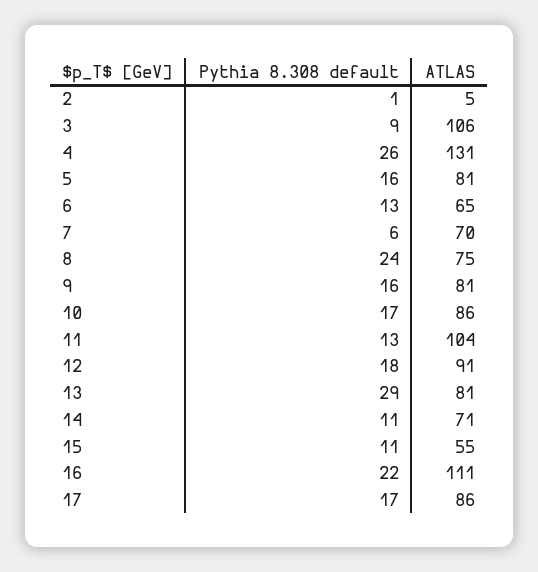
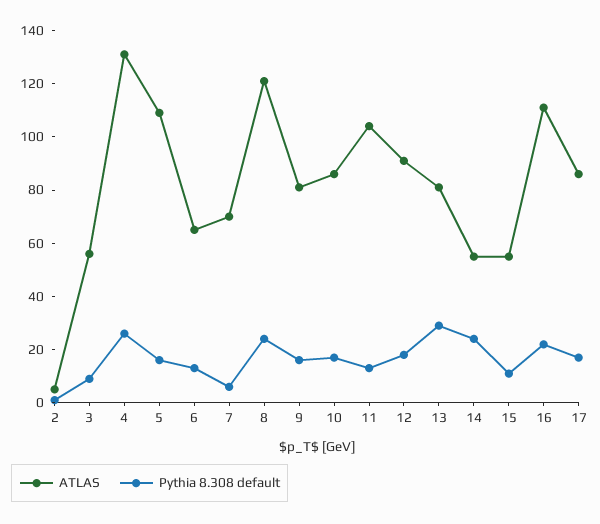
ATLAS, 3: 106 -> 55
ATLAS, 5: 81 -> 110
ATLAS, 8: 75 -> 120
Pythia 8.308 default, 14: 11 -> 25
ATLAS, 14: 71 -> 55

